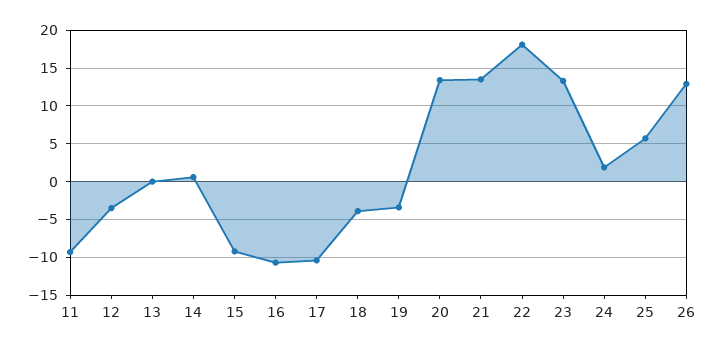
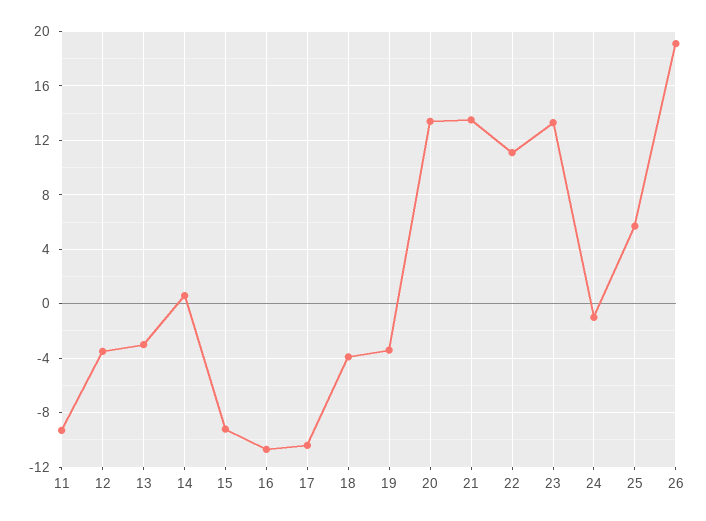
13: 0 -> -3
22: 18 -> 11
24: 2 -> -1
26: 13 -> 19

